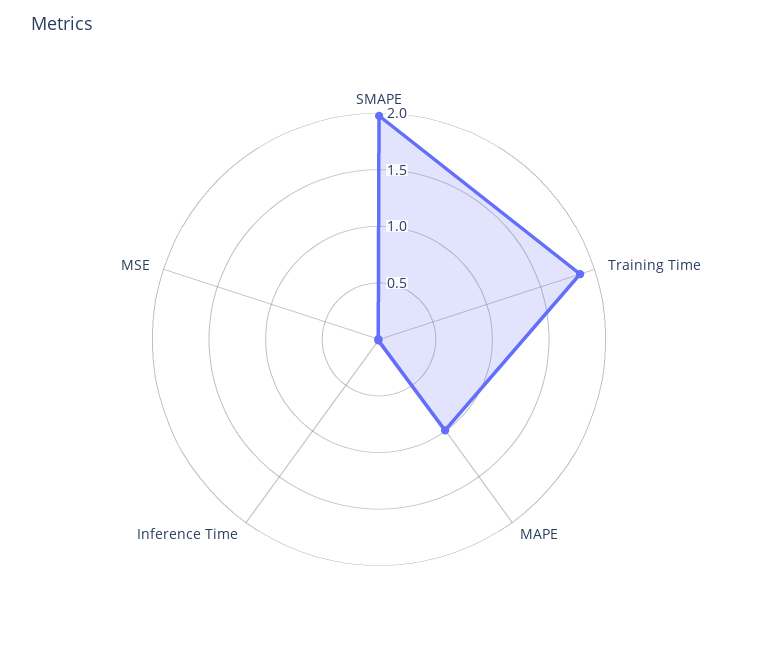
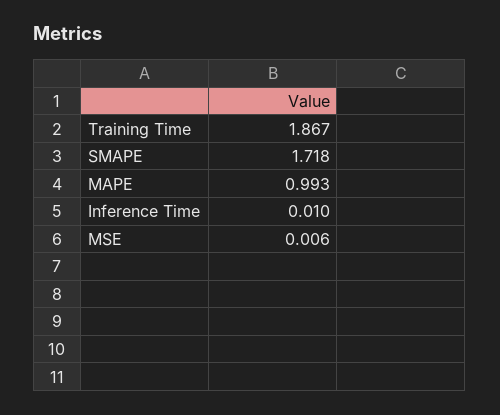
SMAPE: 2 -> 1.718

